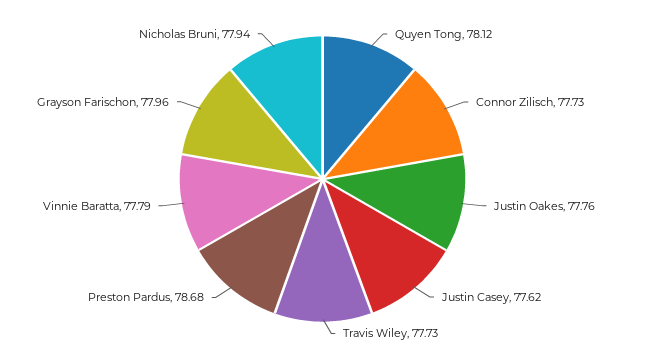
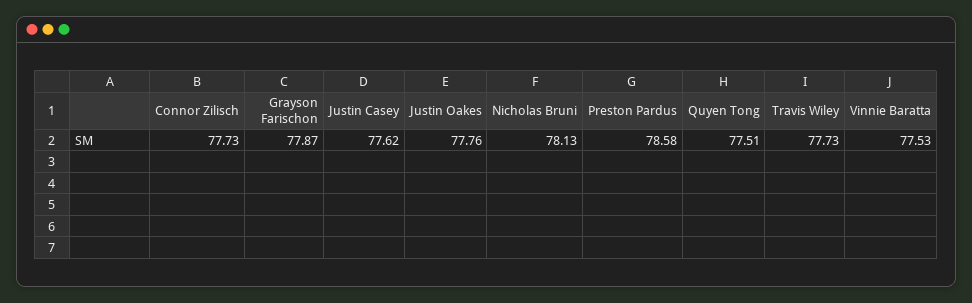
Quyen Tong: 78.12 -> 77.51
Preston Pardus: 78.68 -> 78.58
Vinnie Baratta: 77.79 -> 77.53
Grayson Farischon: 77.96 -> 77.87
Nicholas Bruni: 77.94 -> 78.13

